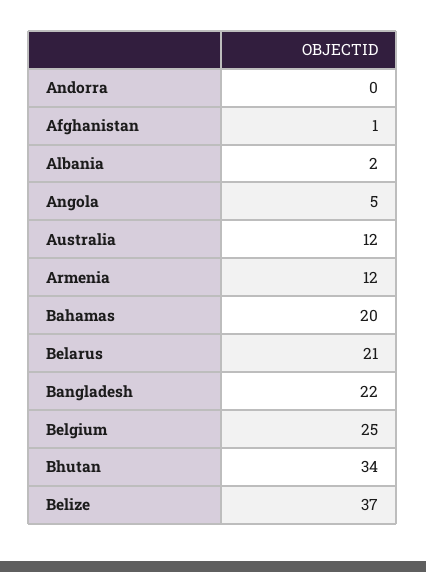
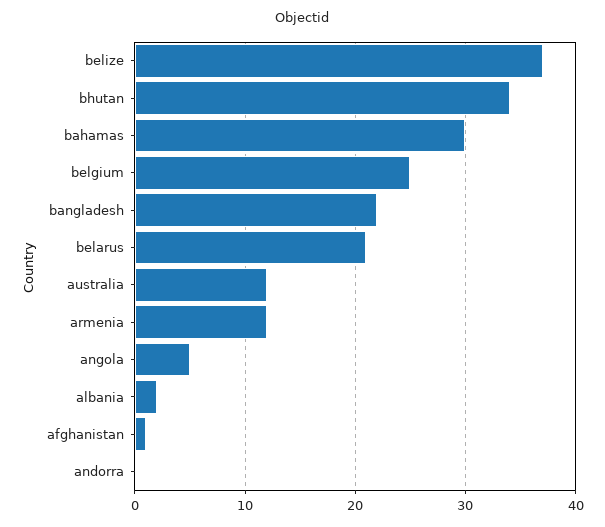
Bahamas: 20 -> 30

